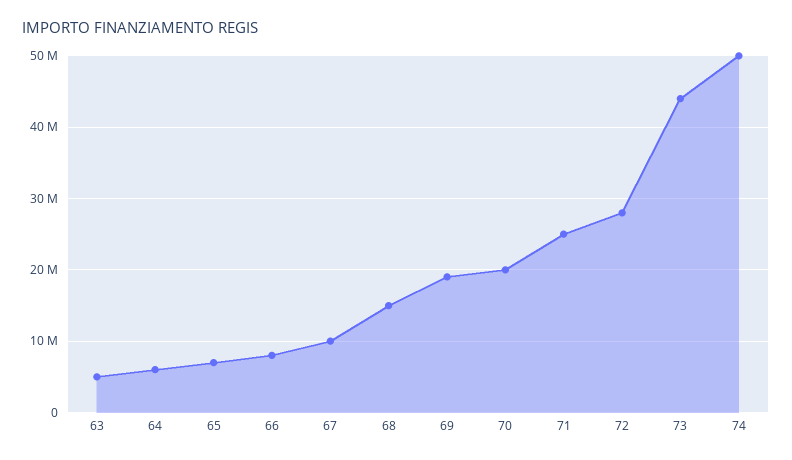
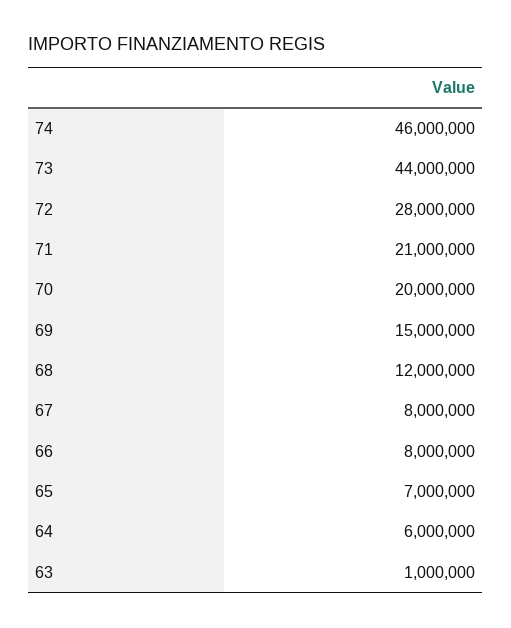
63: 5000000 -> 1000000
67: 10000000 -> 8000000
68: 15000000 -> 12000000
69: 19000000 -> 15000000
71: 25000000 -> 21000000
74: 50000000 -> 46000000

